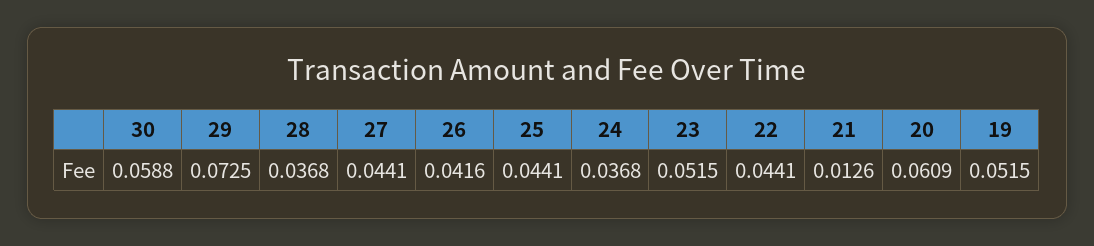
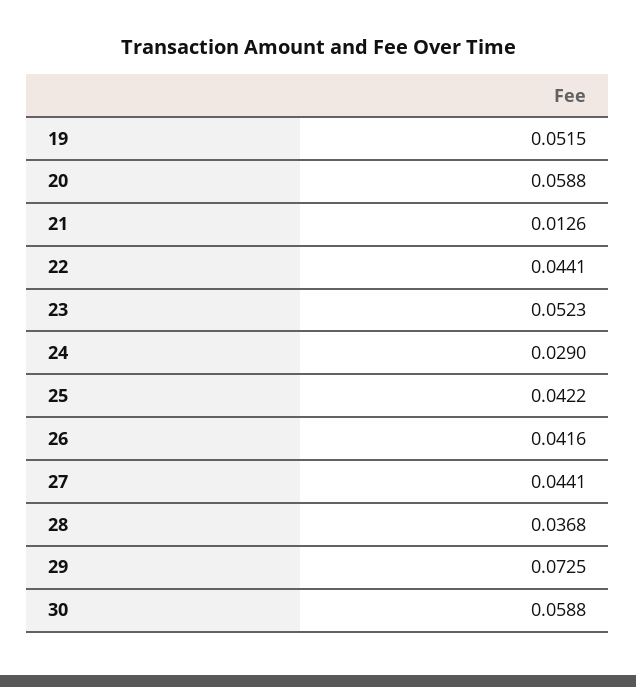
25: 0.0441 -> 0.0422
24: 0.0368 -> 0.029
23: 0.0515 -> 0.0523
20: 0.0609 -> 0.0588

